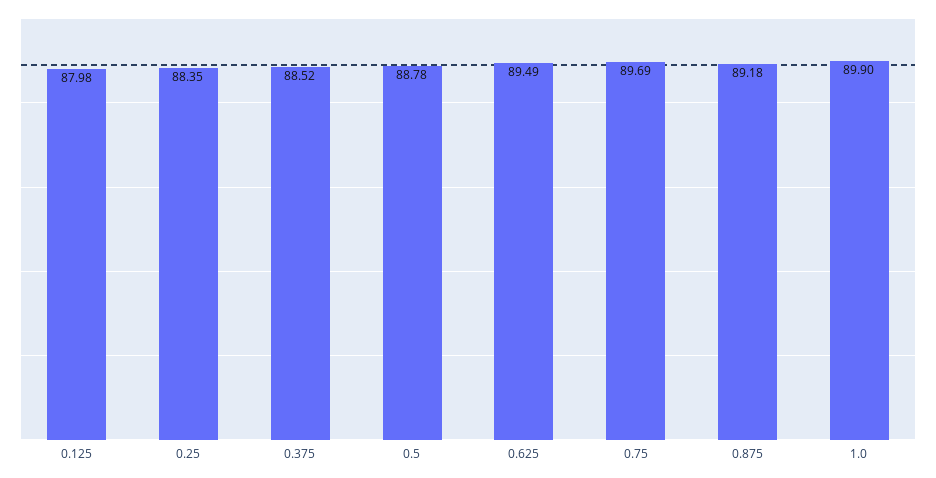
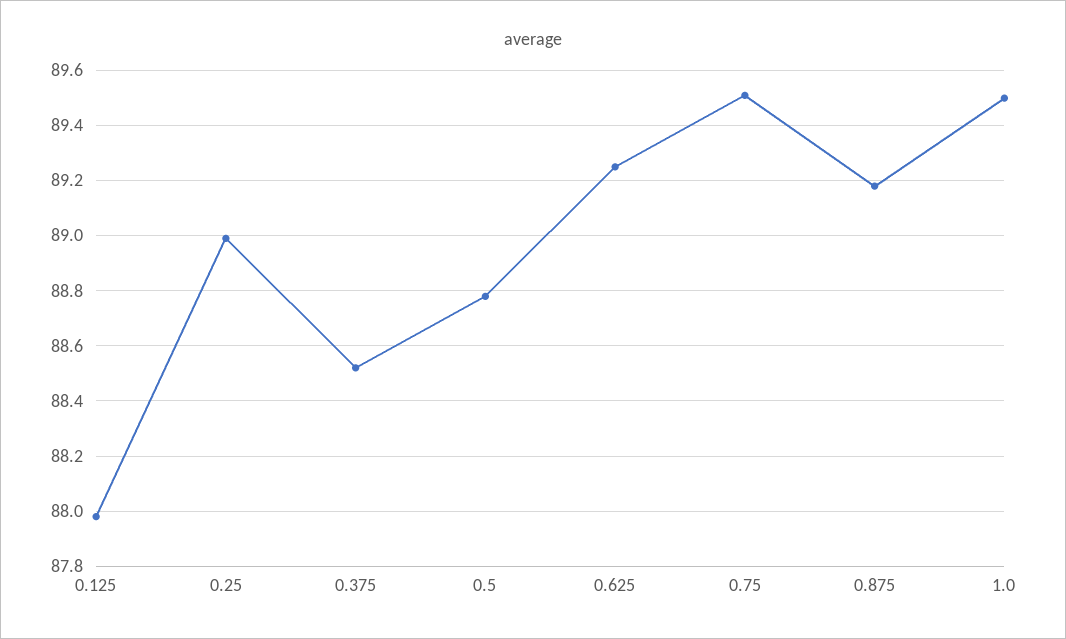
0.25: 88.35 -> 89
0.625: 89.49 -> 89.25
0.75: 89.69 -> 89.5
1.0: 89.9 -> 89.5

